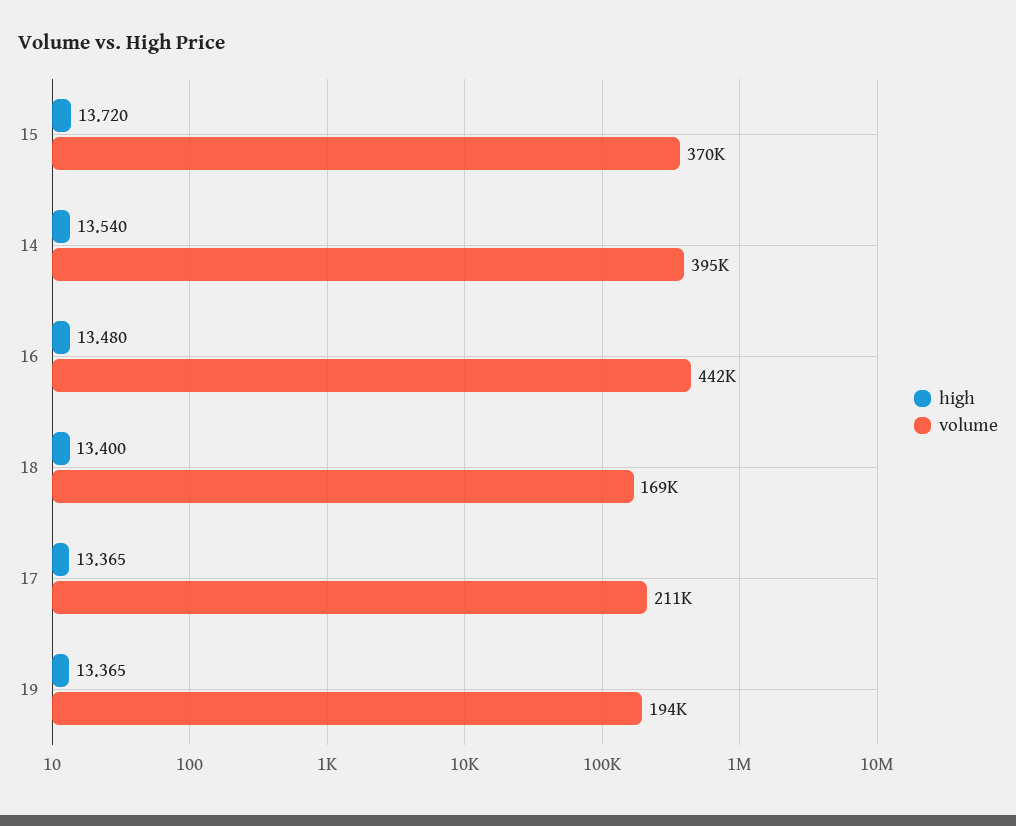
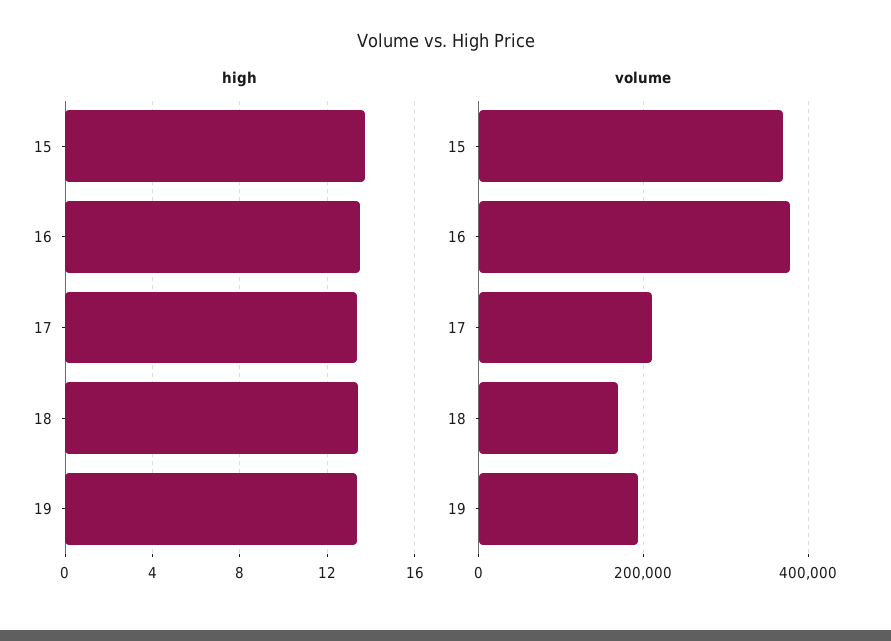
high, 14: 13.54 -> none
volume, 14: 395000 -> none
volume, 16: 442000 -> 380000

